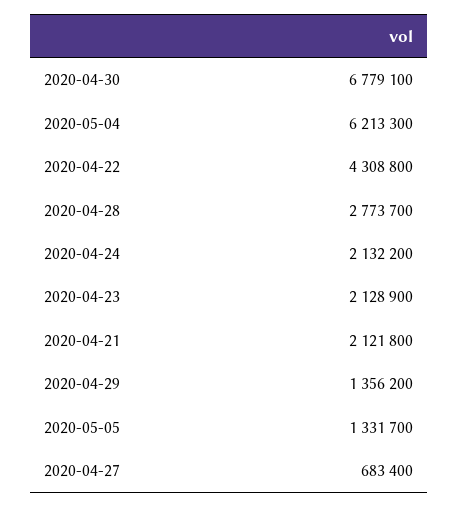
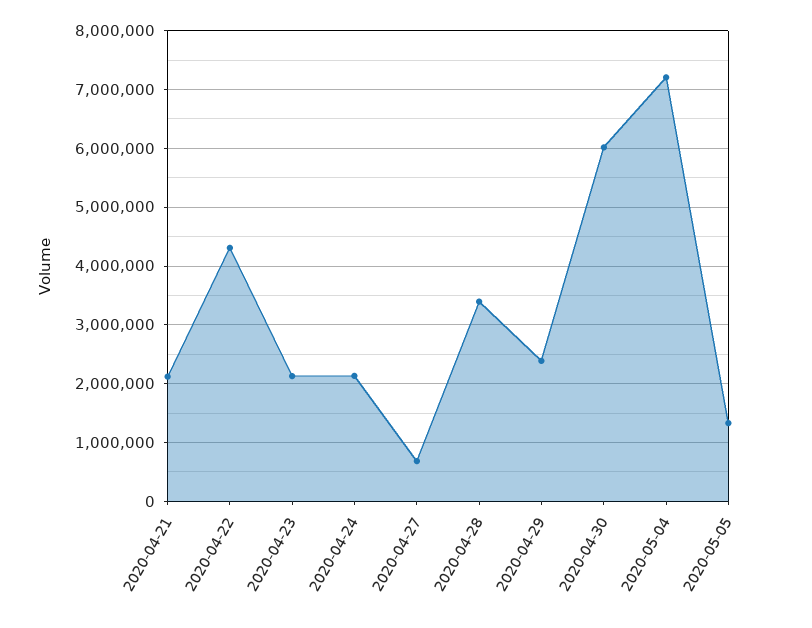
2020-04-30: 6779100 -> 6000000
2020-05-04: 6213300 -> 7200000
2020-04-28: 2773700 -> 3400000
2020-04-29: 1356200 -> 2400000

